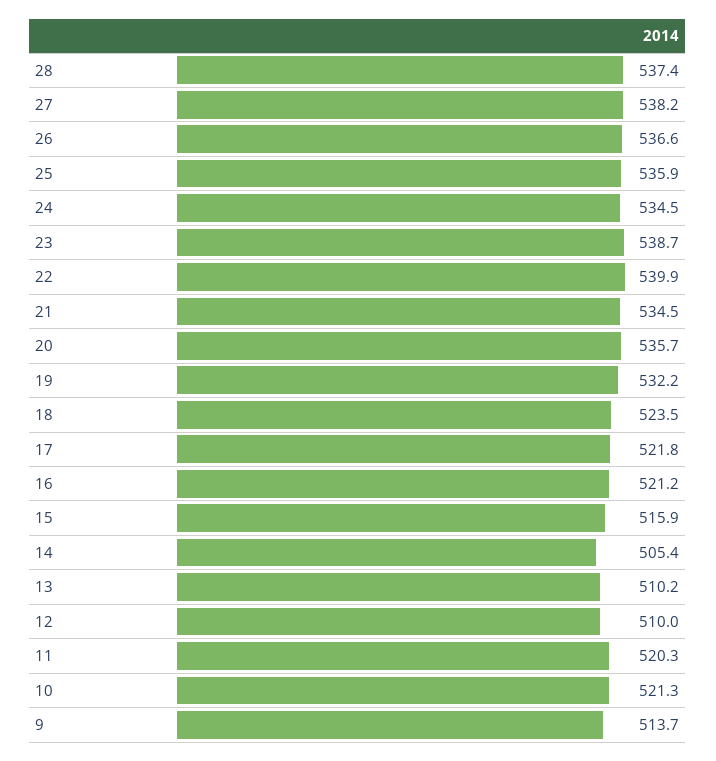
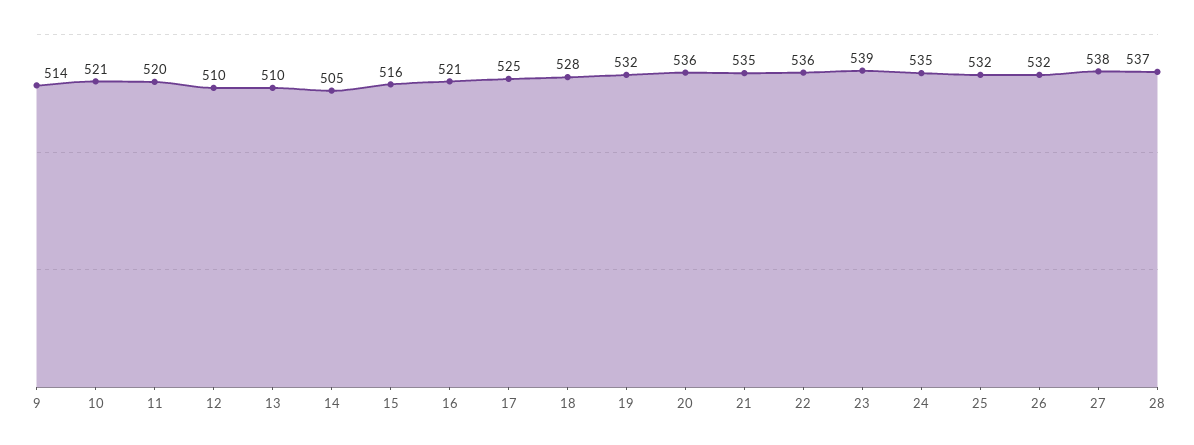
26: 536.6 -> 532
25: 535.9 -> 532
22: 539.9 -> 536
18: 523.5 -> 528
17: 521.8 -> 525

